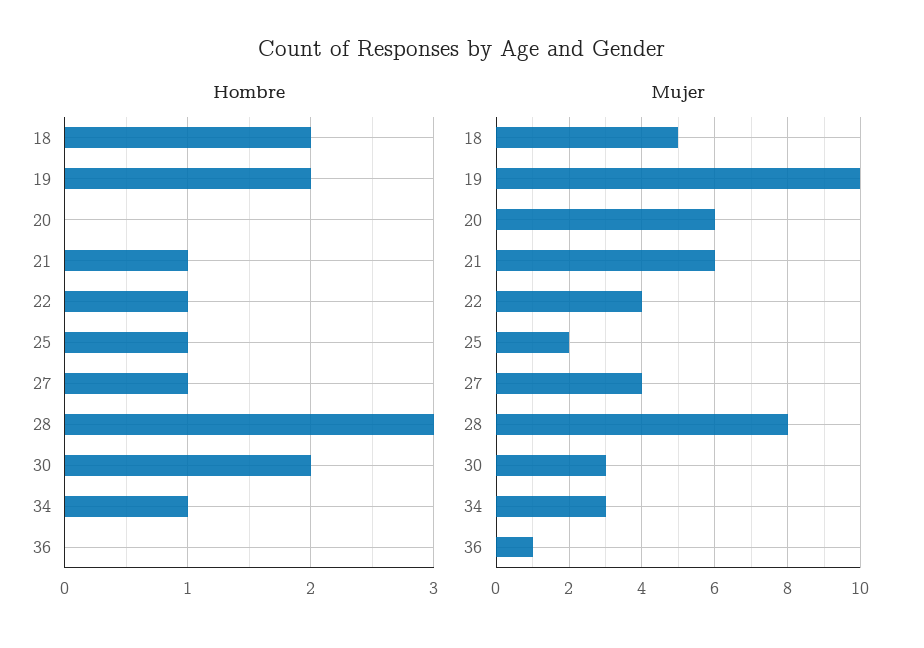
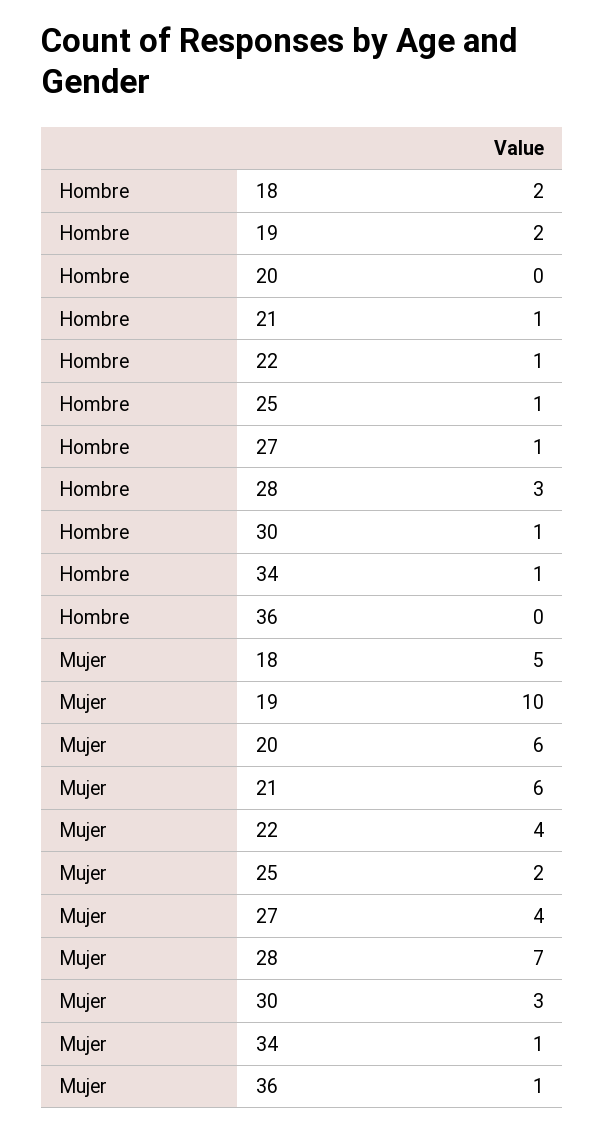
Hombre, 30: 2 -> 1
Mujer, 28: 8 -> 7
Mujer, 34: 3 -> 1

